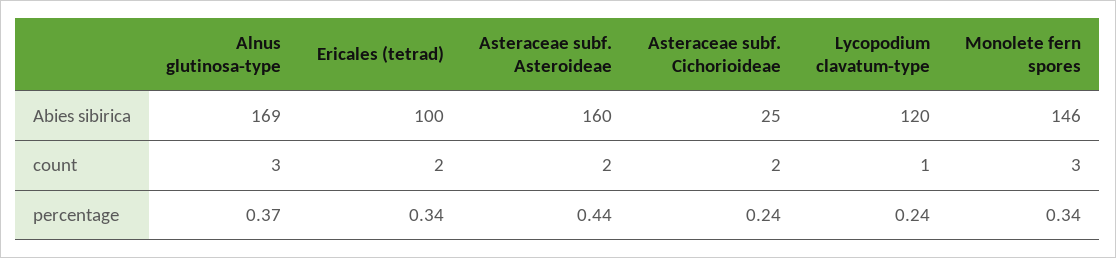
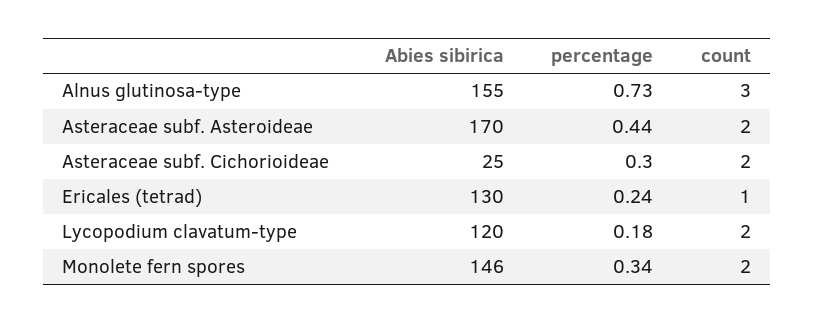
Alnus glutinosa-type, Abies sibirica: 169 -> 155
Ericales (tetrad), Abies sibirica: 100 -> 130
Asteraceae subf. Asteroideae, Abies sibirica: 160 -> 170
Ericales (tetrad), count: 2 -> 1
Lycopodium clavatum-type, count: 1 -> 2
Monolete fern spores, count: 3 -> 2
Alnus glutinosa-type, percentage: 0.37 -> 0.73
Ericales (tetrad), percentage: 0.34 -> 0.24
Asteraceae subf. Cichorioideae, percentage: 0.24 -> 0.3
Lycopodium clavatum-type, percentage: 0.24 -> 0.18

